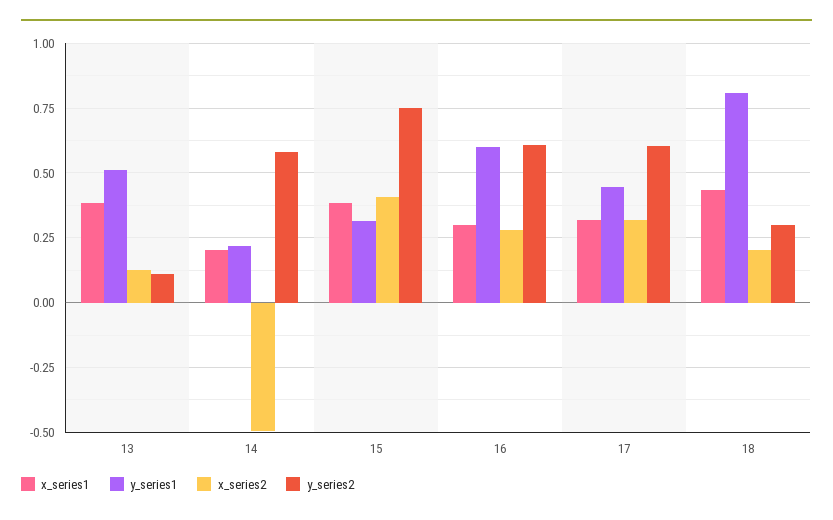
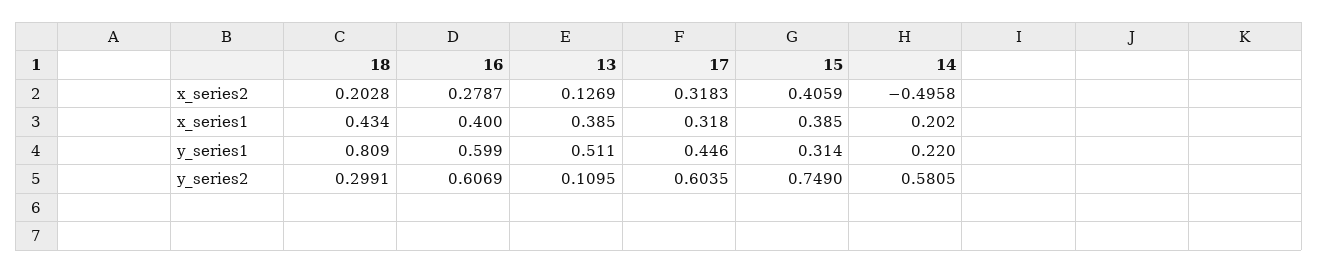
x_series1, 16: 0.3 -> 0.4

